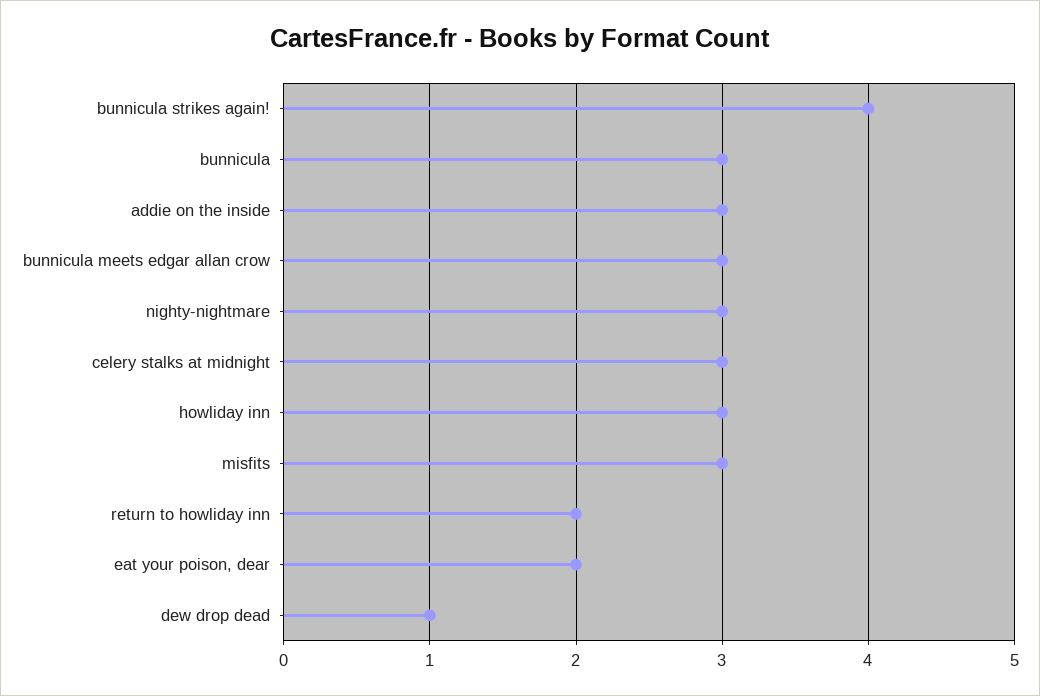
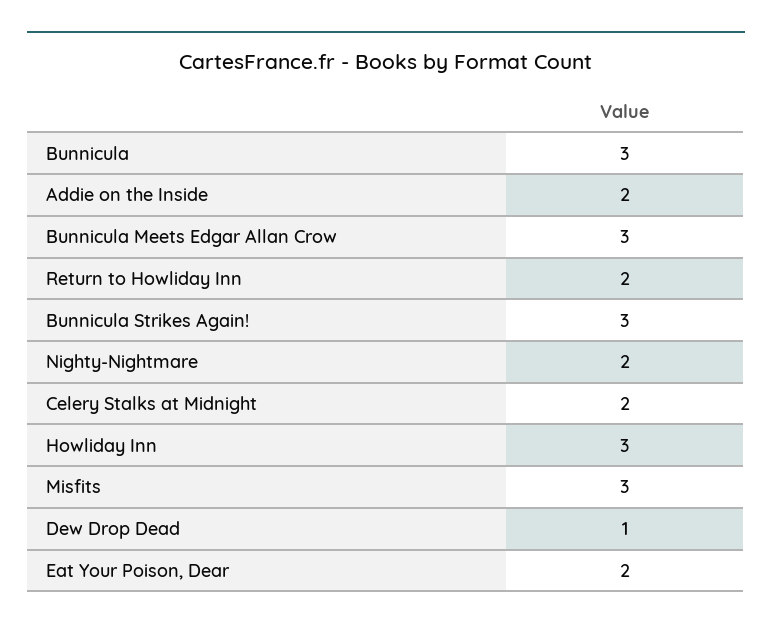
bunnicula strikes again!: 4 -> 3
addie on the inside: 3 -> 2
nighty-nightmare: 3 -> 2
celery stalks at midnight: 3 -> 2

